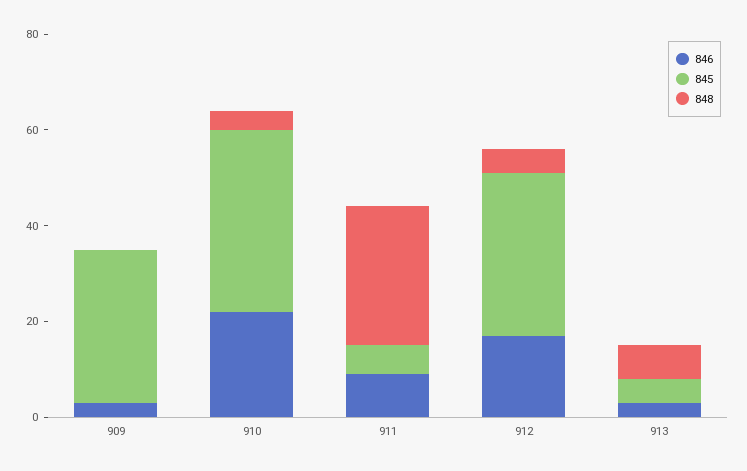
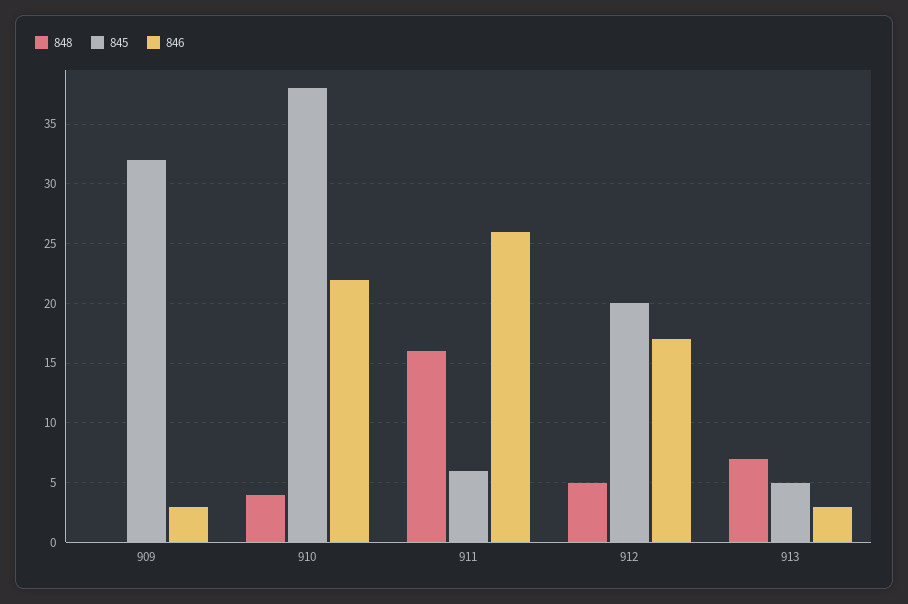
846, 911: 10 -> 26
848, 911: 30 -> 16
845, 912: 35 -> 20

